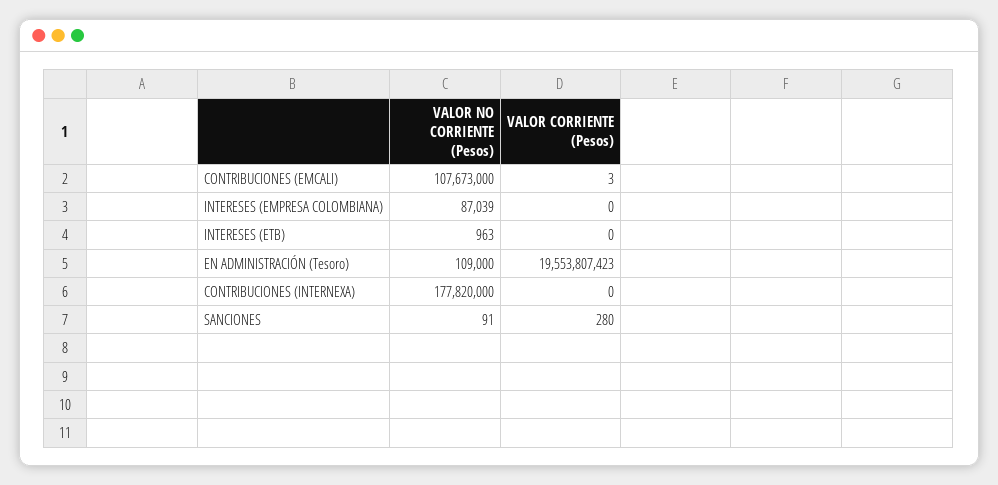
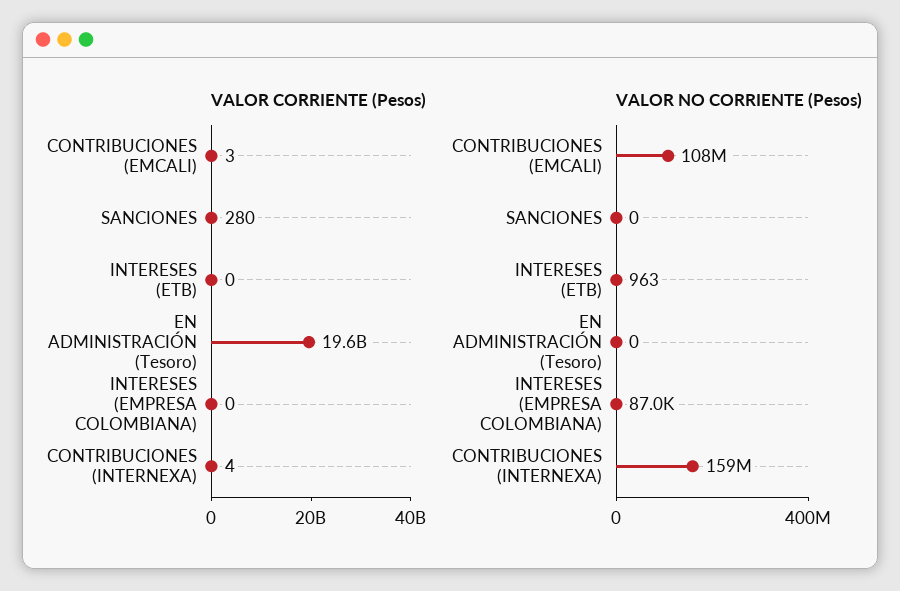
VALOR NO CORRIENTE (Pesos), EN ADMINISTRACIÓN (Tesoro): 109000 -> 0
VALOR NO CORRIENTE (Pesos), CONTRIBUCIONES (INTERNEXA): 177820000 -> 159000000
VALOR CORRIENTE (Pesos), CONTRIBUCIONES (INTERNEXA): 0 -> 4
VALOR NO CORRIENTE (Pesos), SANCIONES: 91 -> 0

